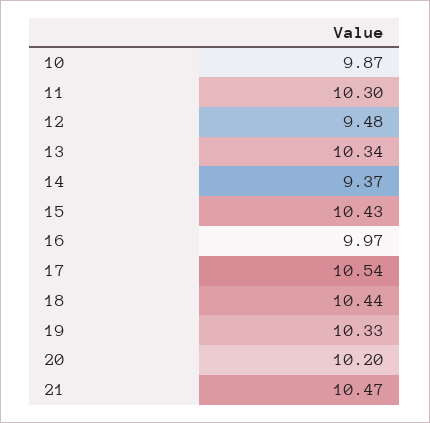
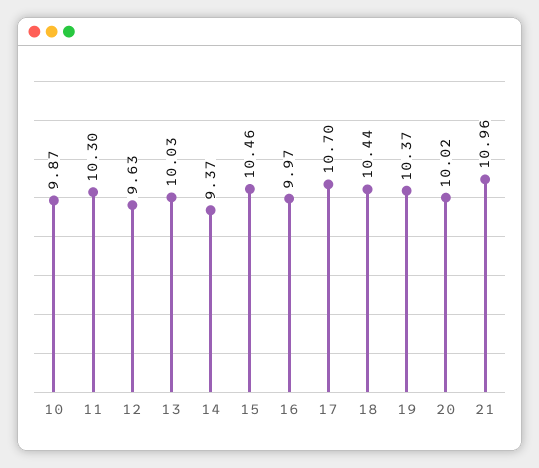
12: 9.48 -> 9.63
13: 10.34 -> 10.03
15: 10.43 -> 10.46
17: 10.54 -> 10.7
19: 10.33 -> 10.37
20: 10.2 -> 10.02
21: 10.47 -> 10.96

